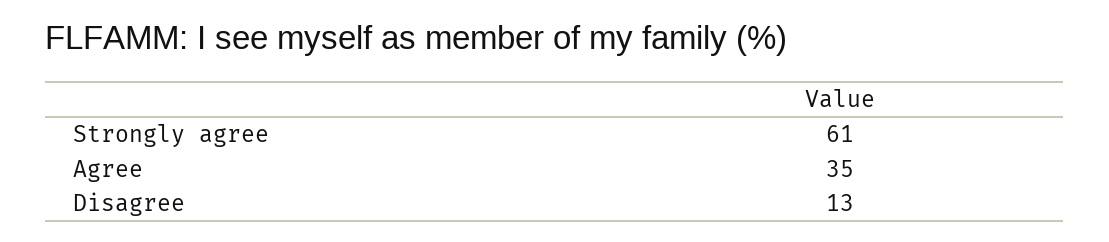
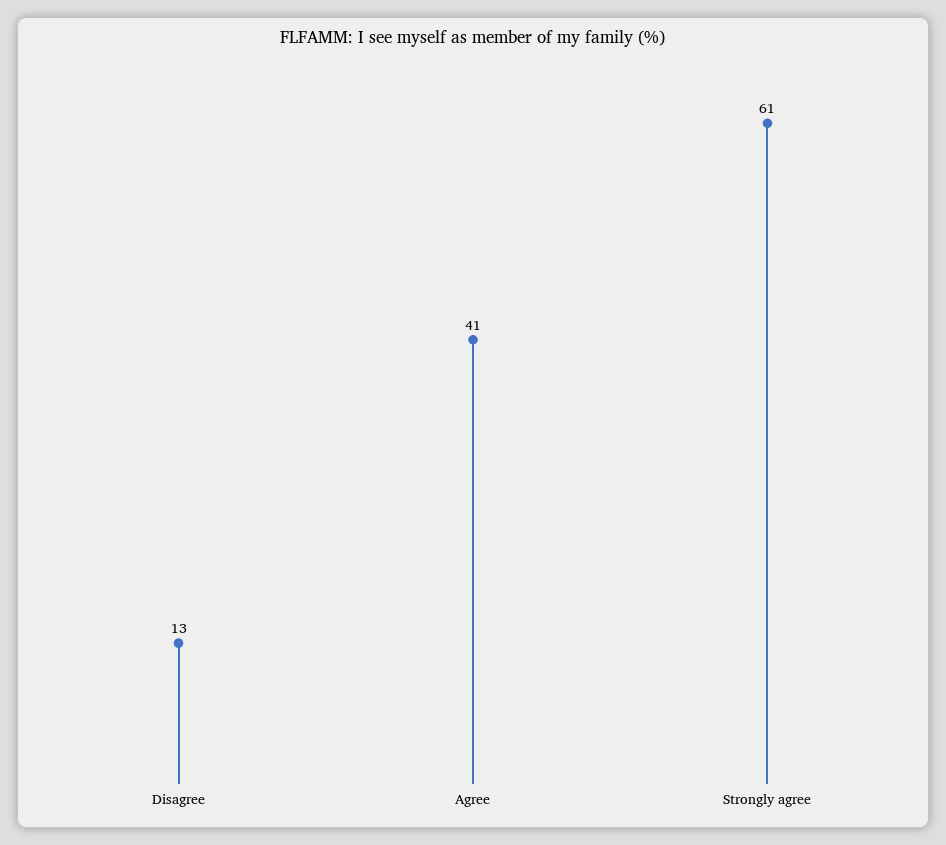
Agree: 35 -> 41

